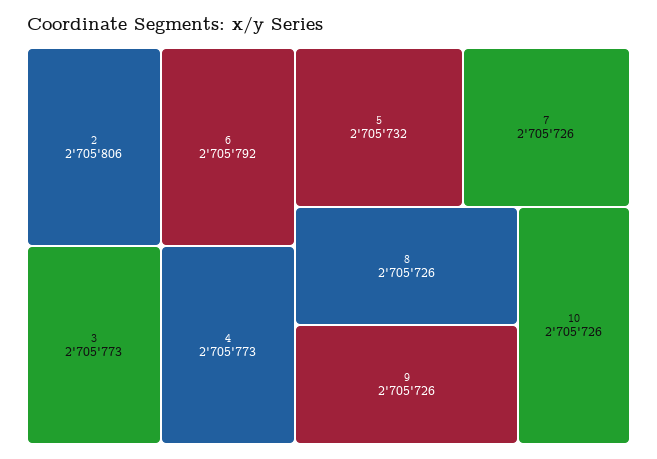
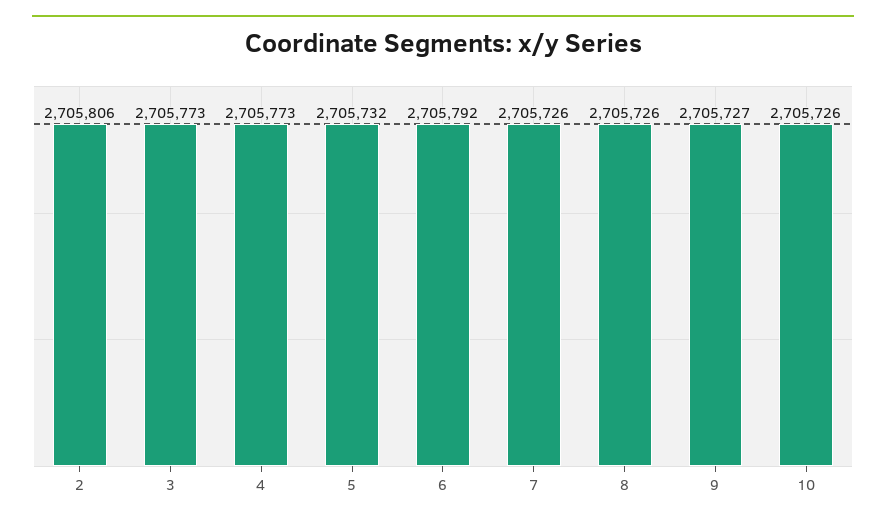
9: 2705726 -> 2705727

